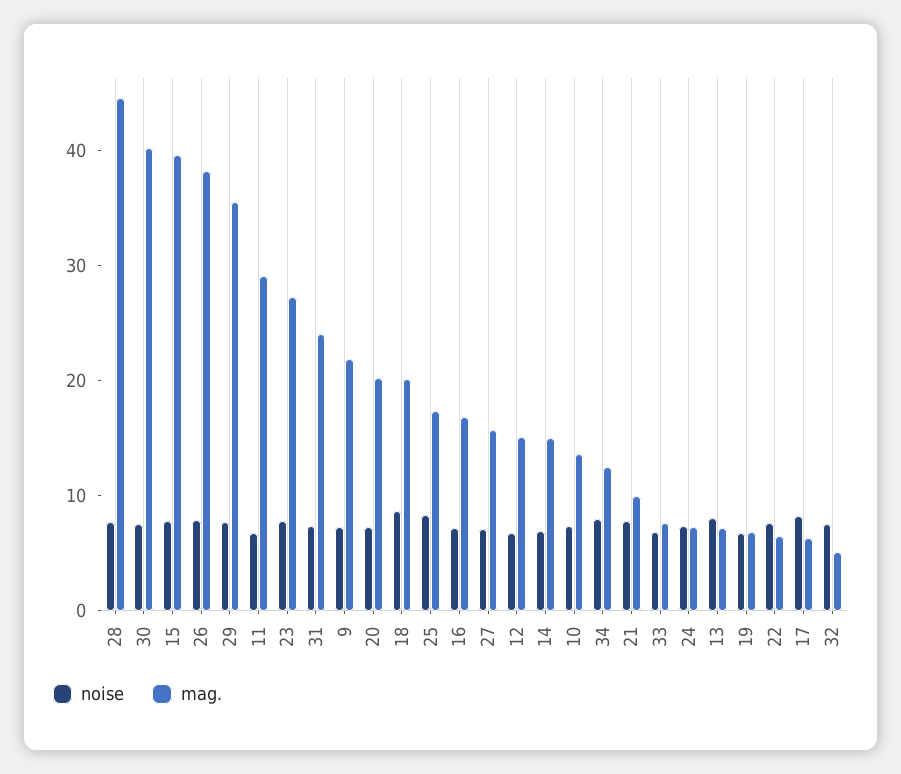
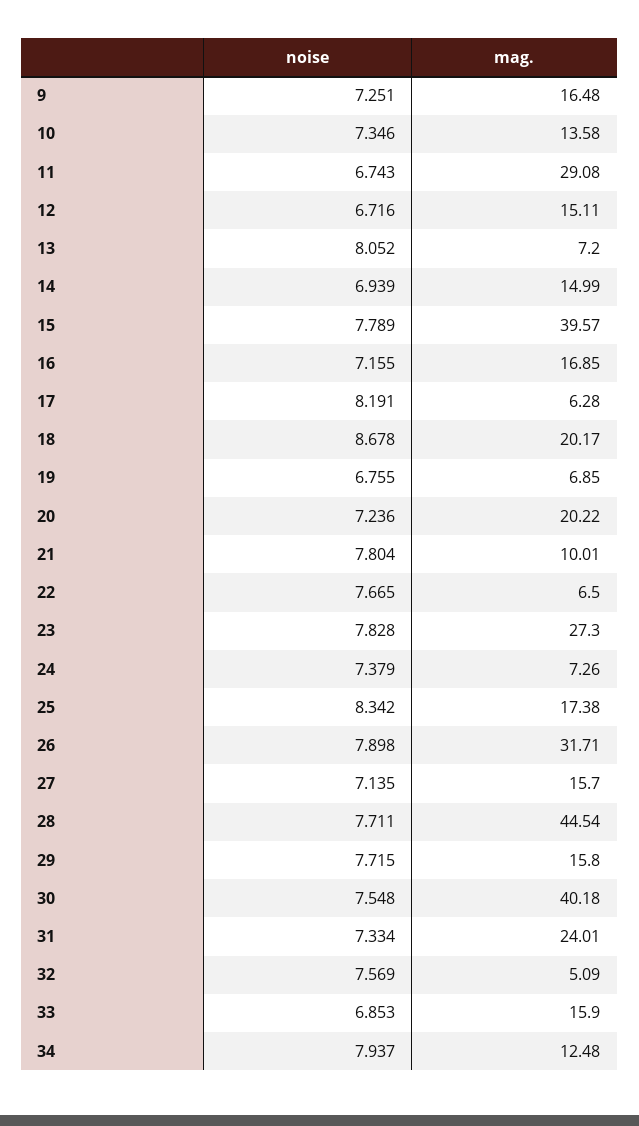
mag., 26: 38 -> 31.71
mag., 29: 36 -> 15.8
mag., 9: 22 -> 16.48
mag., 33: 8 -> 15.9

